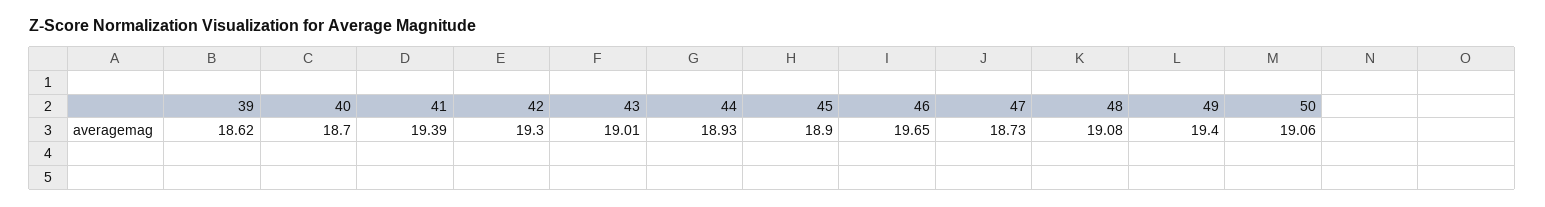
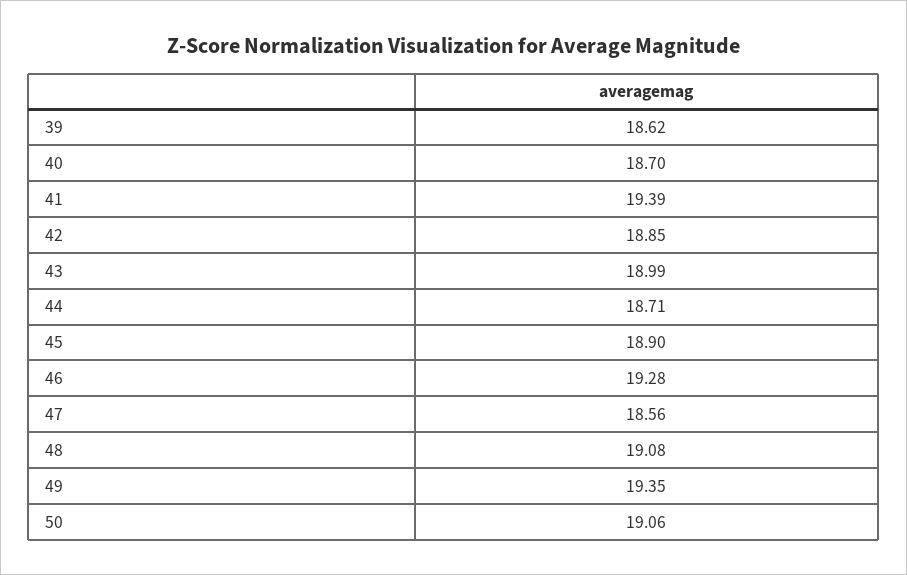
42: 19.3 -> 18.85
43: 19.01 -> 18.99
44: 18.93 -> 18.71
46: 19.65 -> 19.28
47: 18.73 -> 18.56
49: 19.4 -> 19.35

